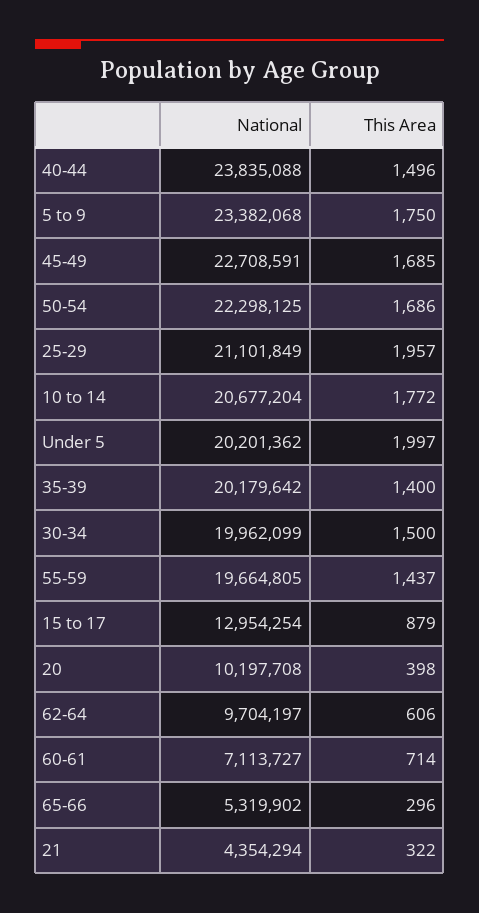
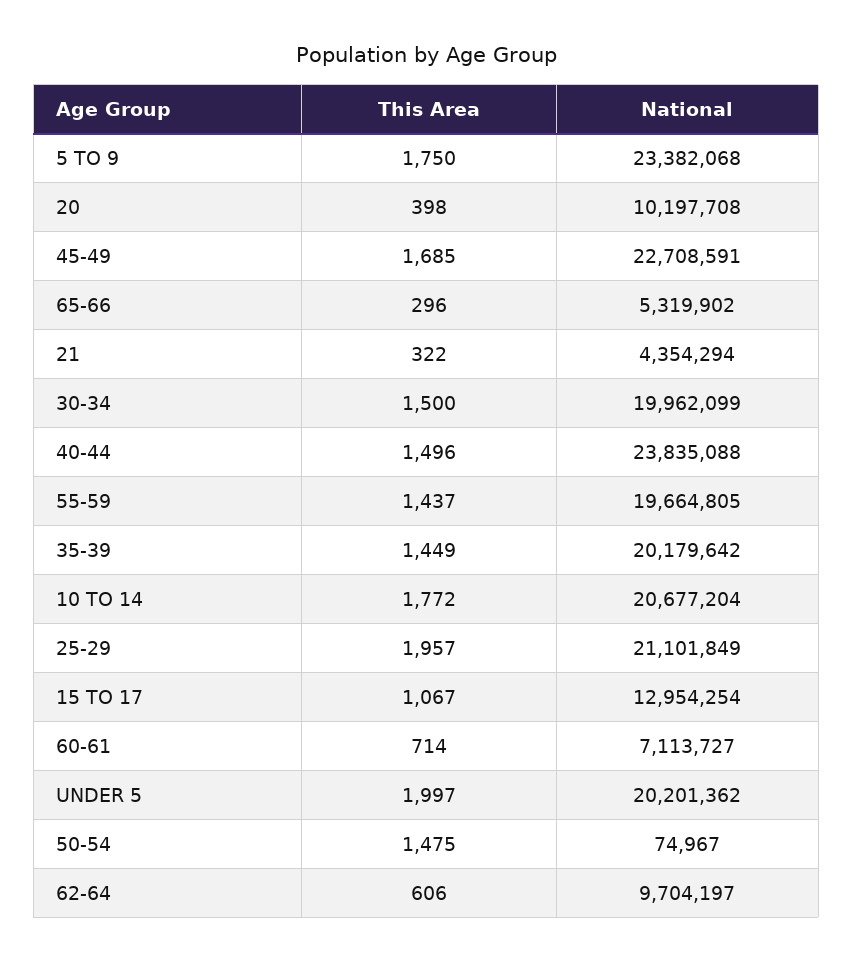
National, 50-54: 22298125 -> 74967
This Area, 50-54: 1686 -> 1475
This Area, 35-39: 1400 -> 1449
This Area, 15 to 17: 879 -> 1067

